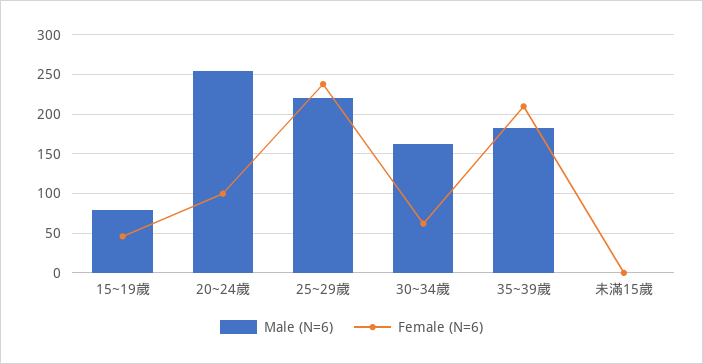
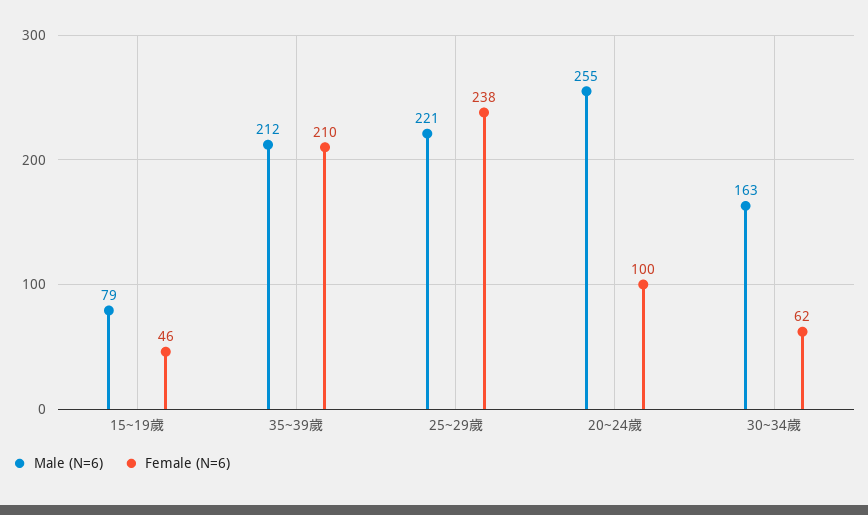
Male (N=6), 35~39歲: 180 -> 212
Male (N=6), 未滿15歲: 0 -> none
Female (N=6), 未滿15歲: 0 -> none

